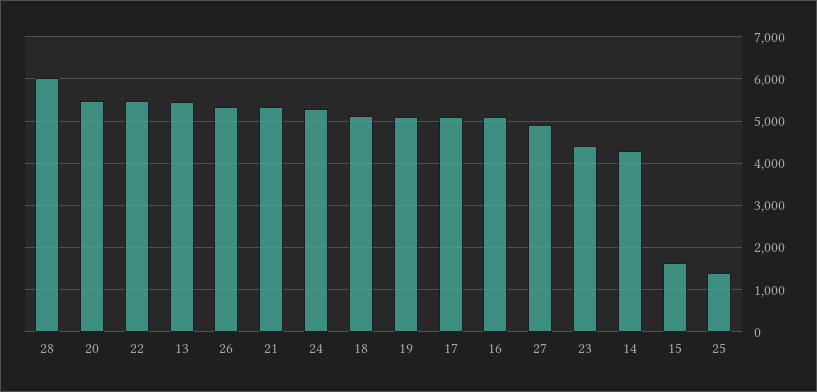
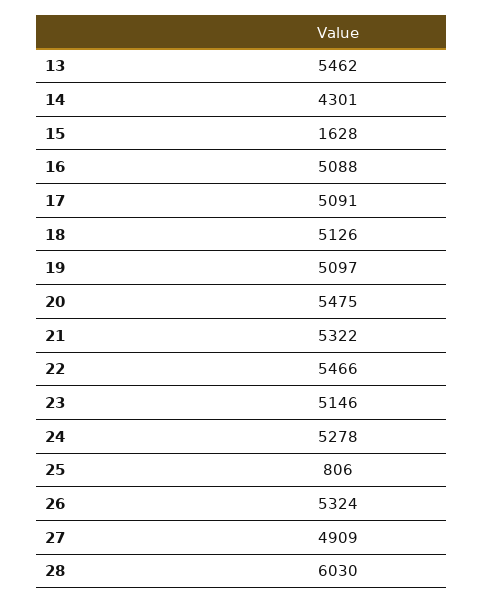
23: 4400 -> 5146
25: 1400 -> 806

